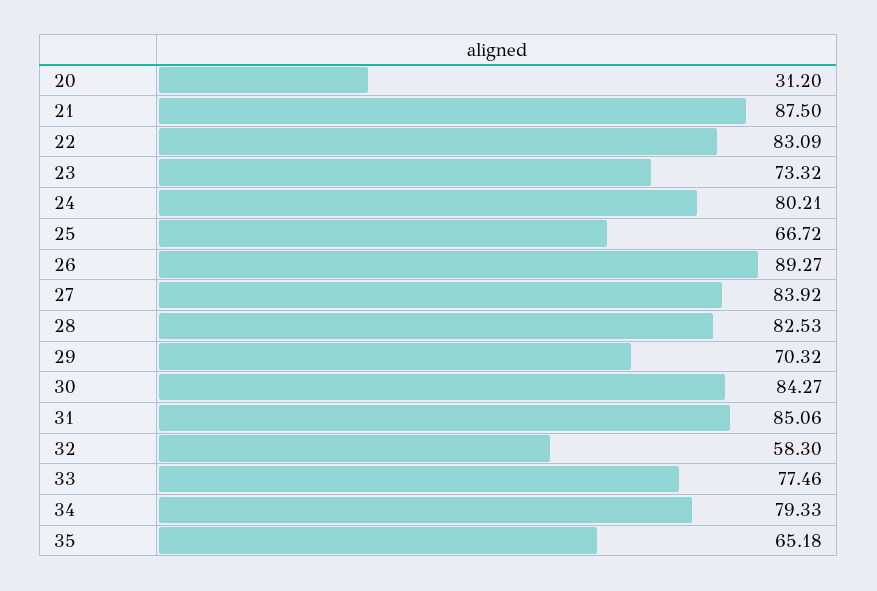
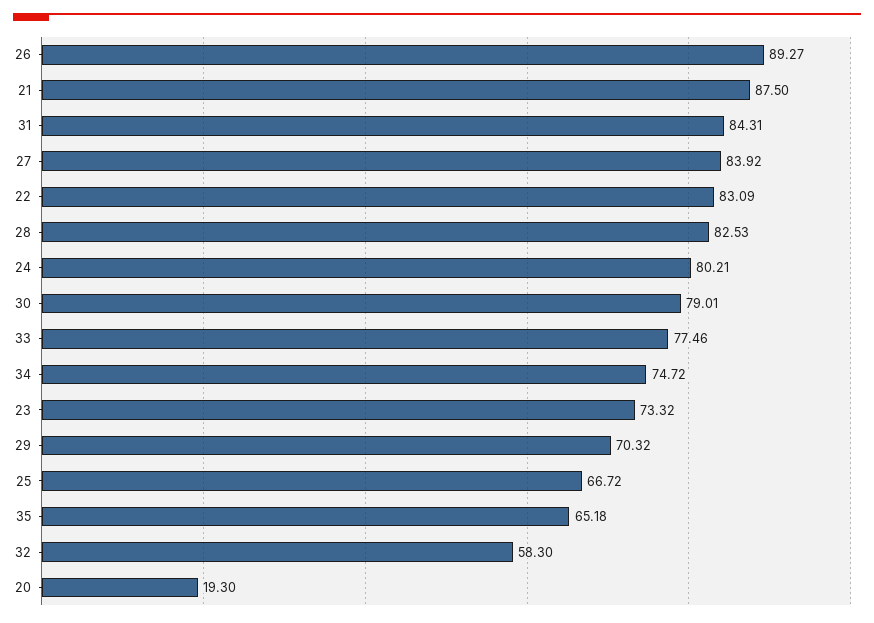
20: 31.2 -> 19.3
30: 84.27 -> 79.01
31: 85.06 -> 84.31
34: 79.33 -> 74.72

